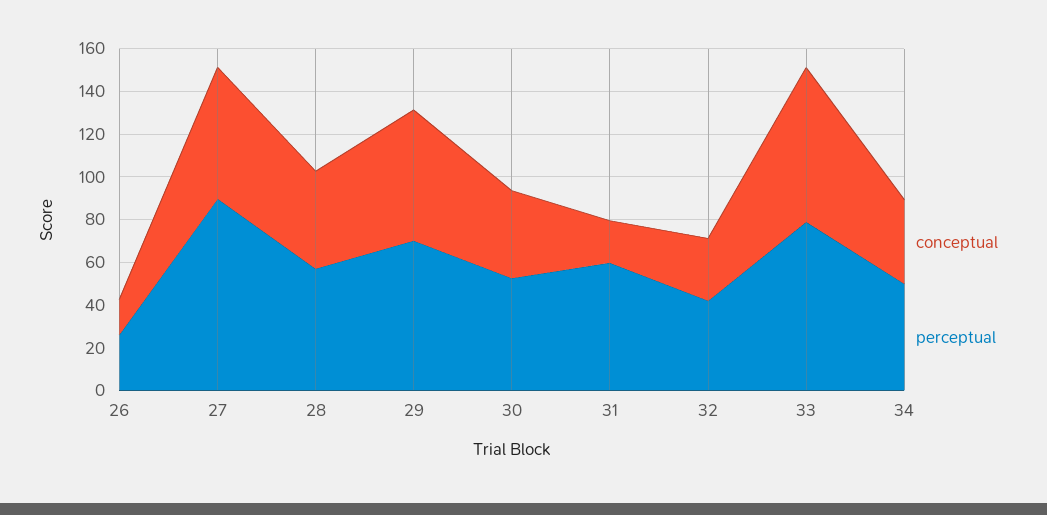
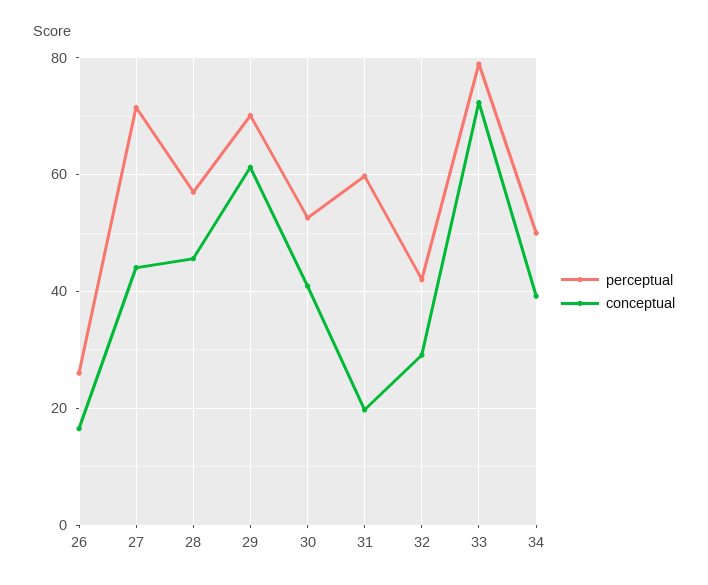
conceptual, 27: 60 -> 44
perceptual, 27: 90 -> 72

